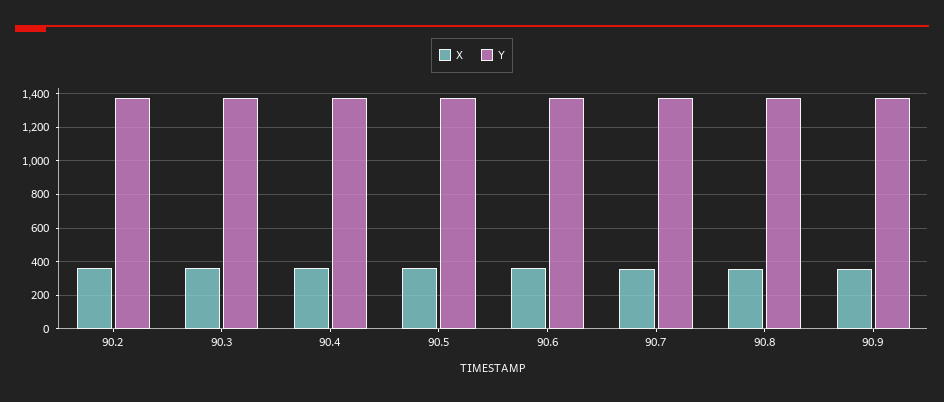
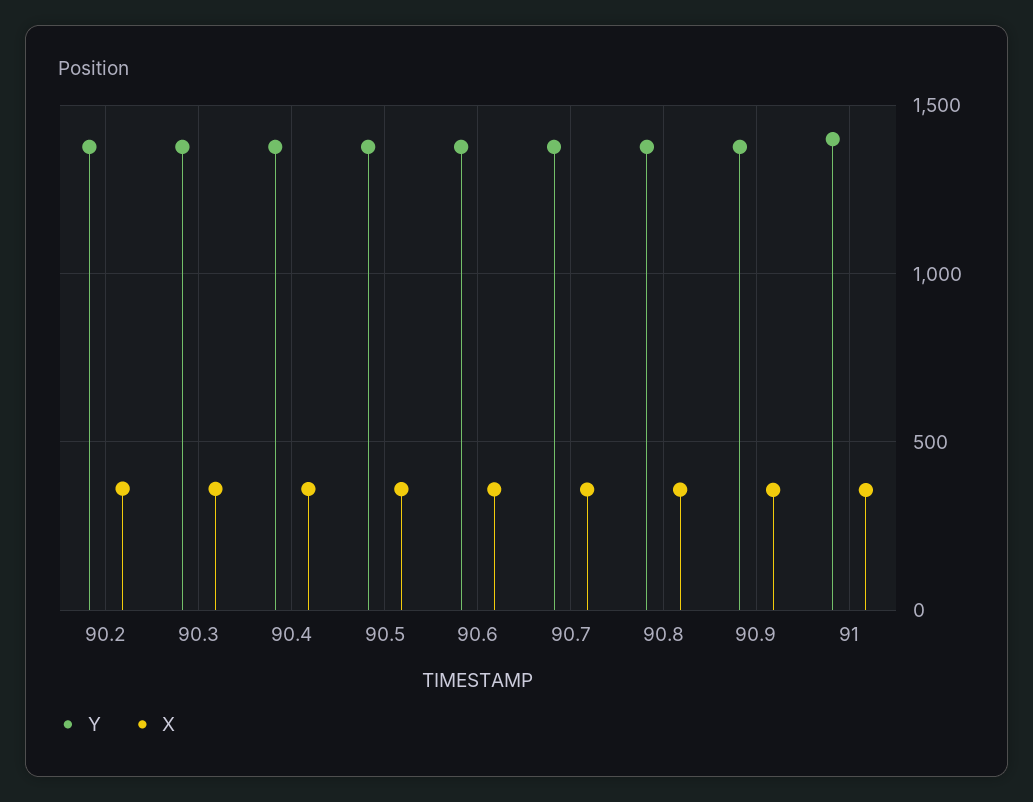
Y, 91: none -> 1400
X, 91: none -> 350

